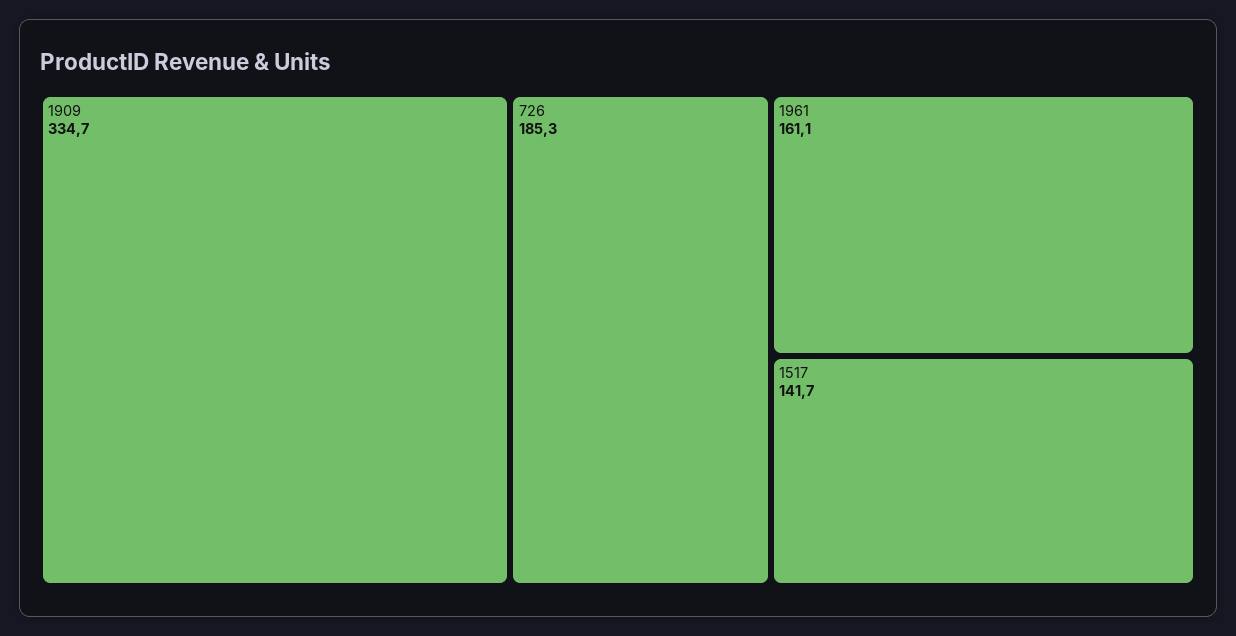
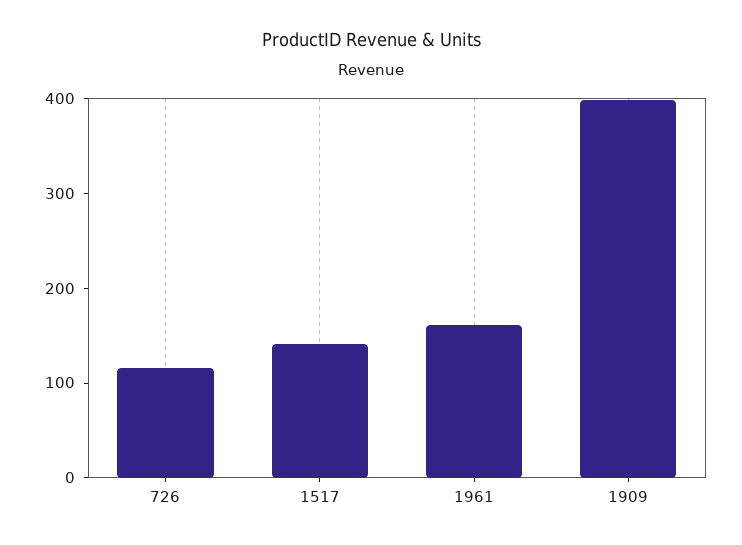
1909: 334.7 -> 400
726: 185.3 -> 120

